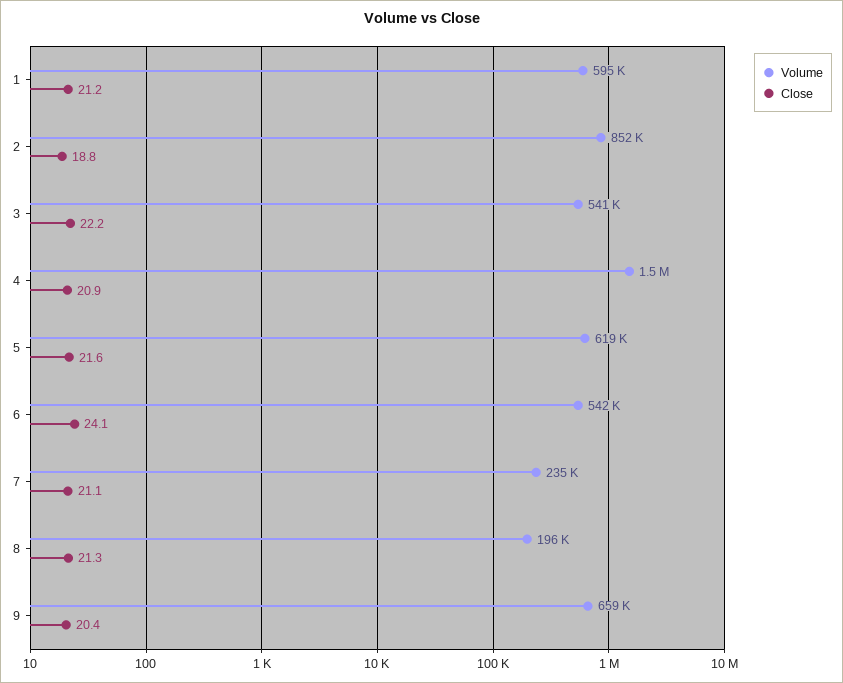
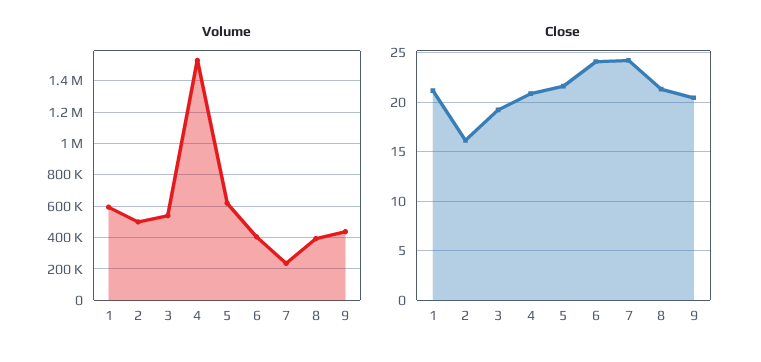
Volume, 2: 852000 -> 500000
Close, 2: 18.8 -> 16
Close, 3: 22.2 -> 19
Volume, 6: 542000 -> 400000
Close, 7: 21.1 -> 24
Volume, 8: 196000 -> 400000
Volume, 9: 659000 -> 450000

